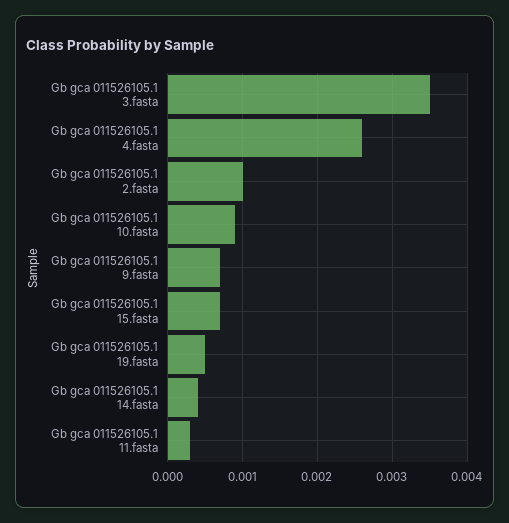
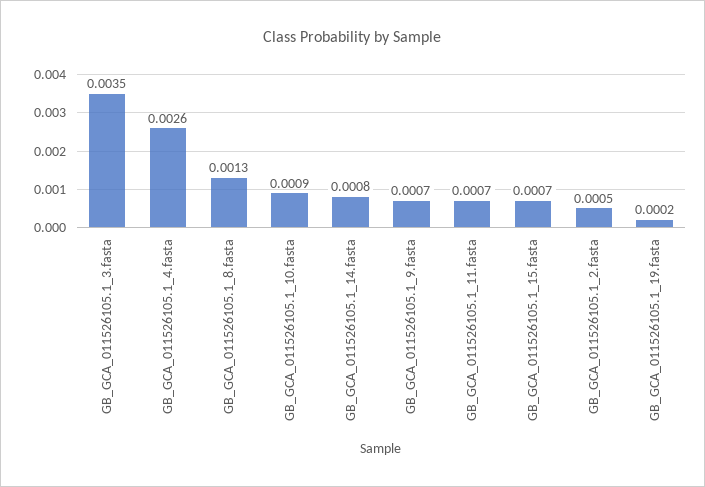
Gb gca 011526105.1 2.fasta: 0.001 -> 0.0005
Gb gca 011526105.1 19.fasta: 0.0005 -> 0.0002
Gb gca 011526105.1 14.fasta: 0.0004 -> 0.0008
Gb gca 011526105.1 11.fasta: 0.0003 -> 0.0007
GB_GCA_011526105.1_8.fasta: none -> 0.0013

